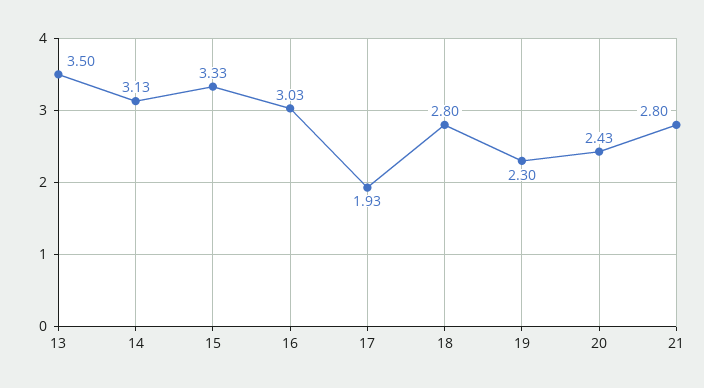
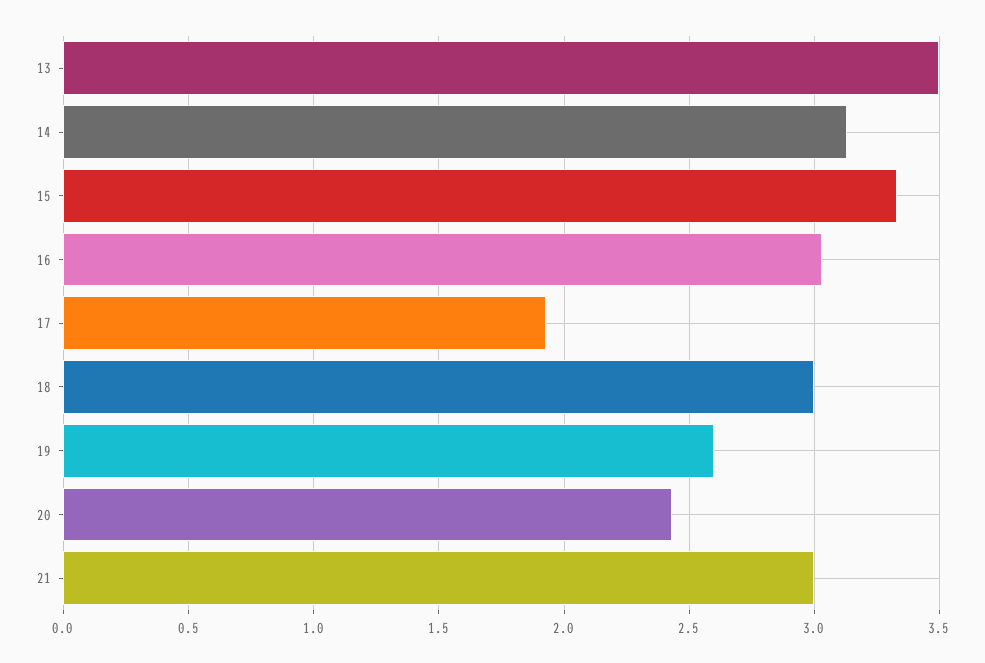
18: 2.8 -> 3
19: 2.3 -> 2.6
21: 2.8 -> 3

